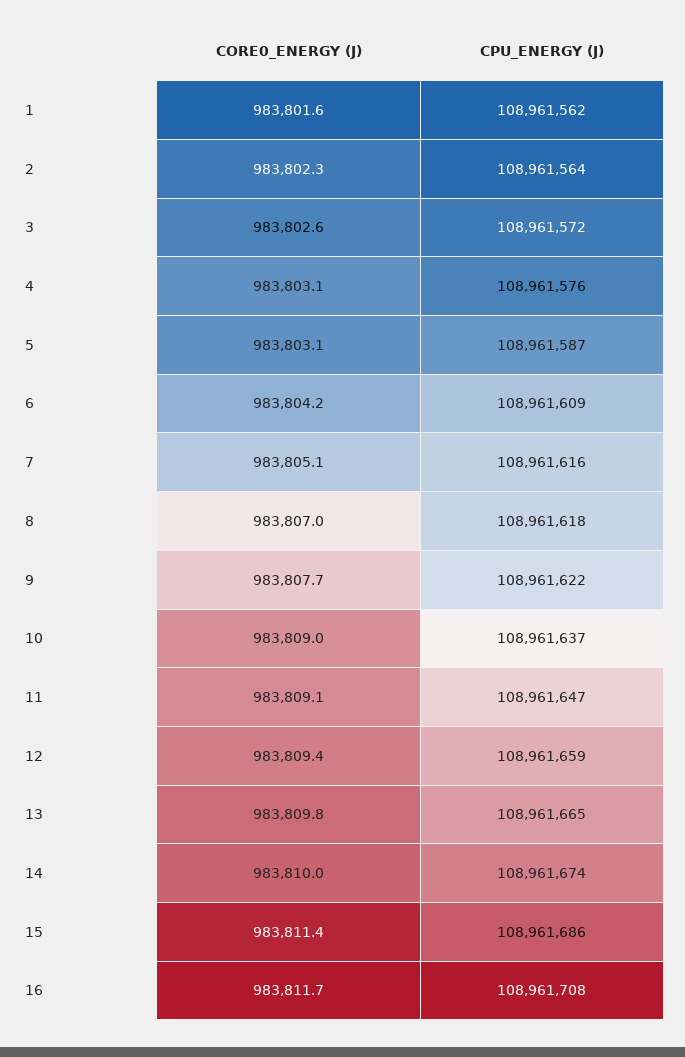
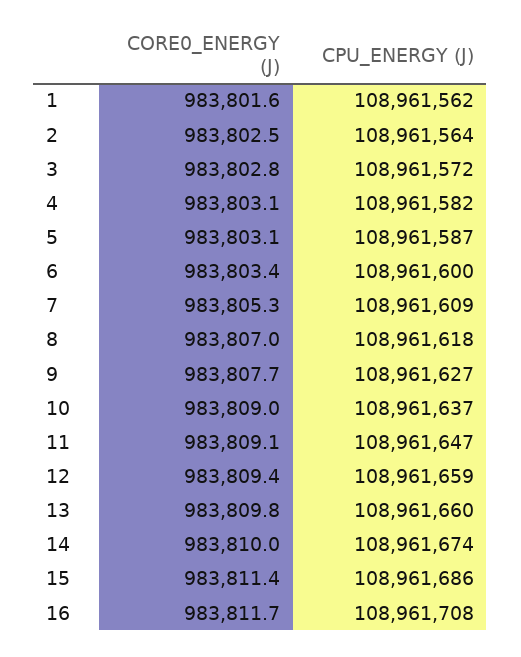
CORE0_ENERGY (J), 2: 983802.3 -> 983802.5
CORE0_ENERGY (J), 3: 983802.6 -> 983802.8
CPU_ENERGY (J), 4: 108961576 -> 108961582
CORE0_ENERGY (J), 6: 983804.2 -> 983803.4
CPU_ENERGY (J), 6: 108961609 -> 108961600
CORE0_ENERGY (J), 7: 983805.1 -> 983805.3
CPU_ENERGY (J), 7: 108961616 -> 108961609
CPU_ENERGY (J), 9: 108961622 -> 108961627
CPU_ENERGY (J), 13: 108961665 -> 108961660

